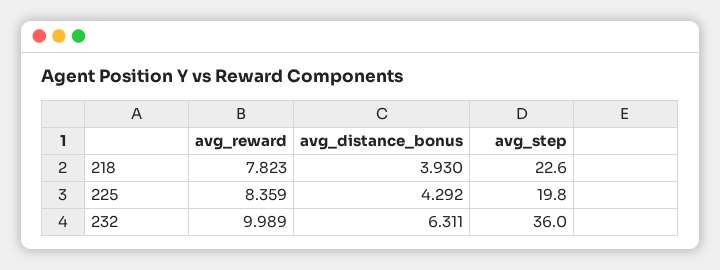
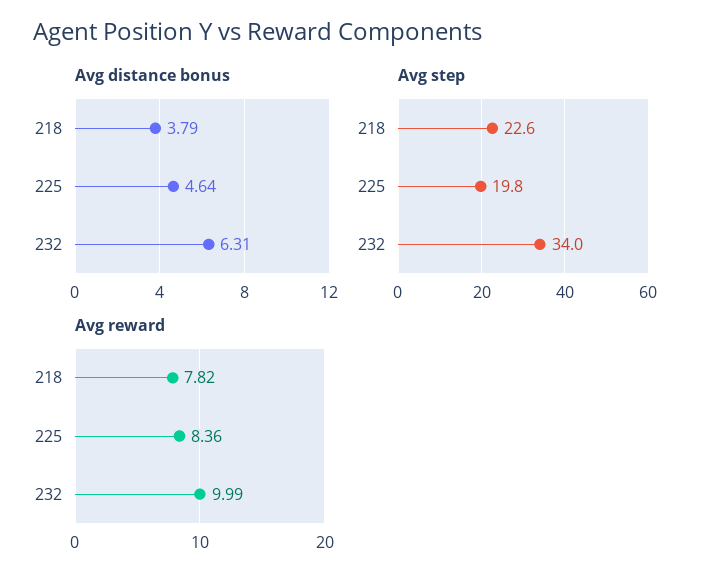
avg_distance_bonus, 218: 3.93 -> 3.79
avg_distance_bonus, 225: 4.292 -> 4.64
avg_step, 232: 36 -> 34

